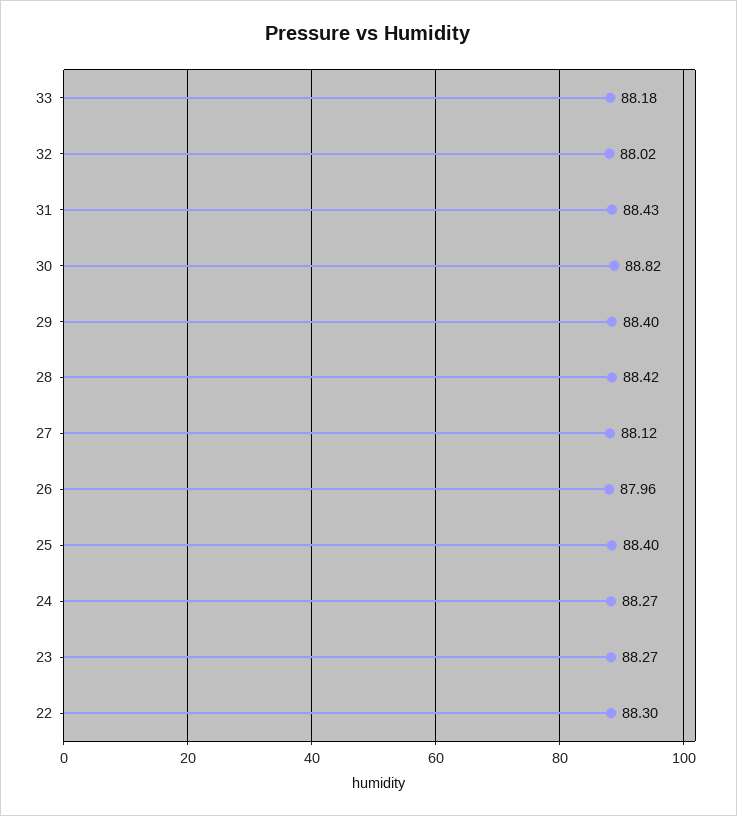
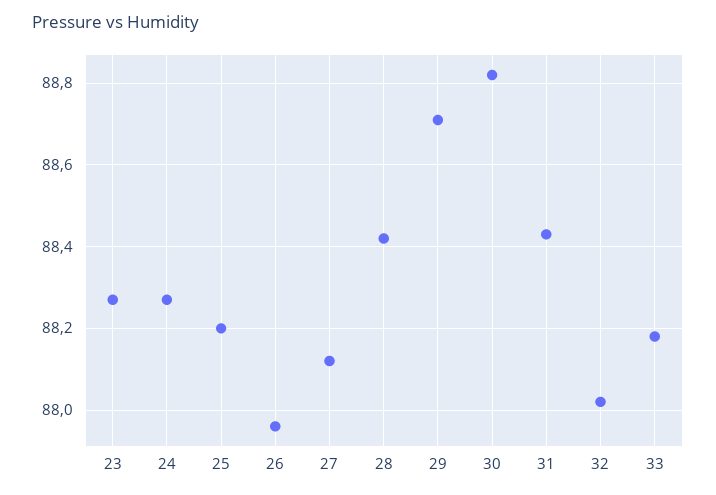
29: 88.4 -> 88.7
25: 88.4 -> 88.2
22: 88.3 -> none

